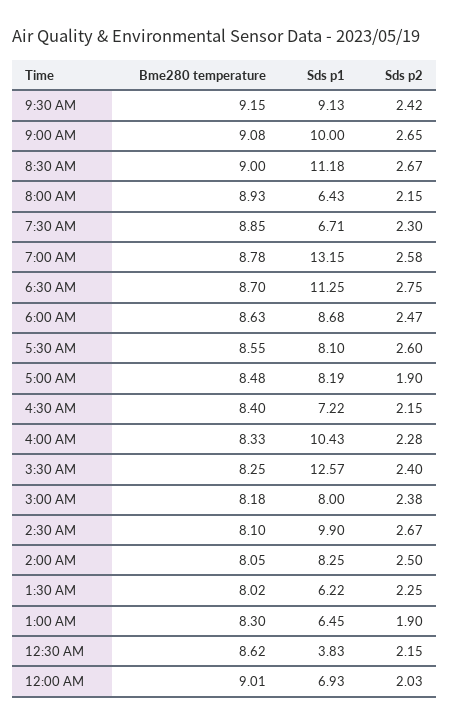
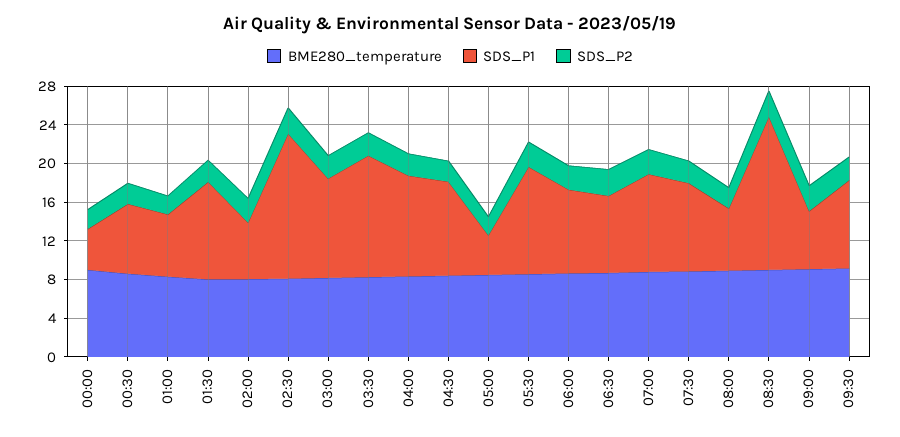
Sds p1, 9:00 AM: 10 -> 6
Sds p1, 8:30 AM: 11.18 -> 16
Sds p1, 7:30 AM: 6.71 -> 9
Sds p1, 7:00 AM: 13.15 -> 10
Sds p1, 6:30 AM: 11.25 -> 8
Sds p1, 5:30 AM: 8.1 -> 11
Sds p1, 5:00 AM: 8.19 -> 4
Sds p1, 4:30 AM: 7.22 -> 10
Sds p1, 3:00 AM: 8 -> 10
Sds p1, 2:30 AM: 9.9 -> 15
Sds p1, 2:00 AM: 8.25 -> 6
Sds p1, 1:30 AM: 6.22 -> 10
Sds p1, 12:30 AM: 3.83 -> 7
Sds p1, 12:00 AM: 6.93 -> 4

